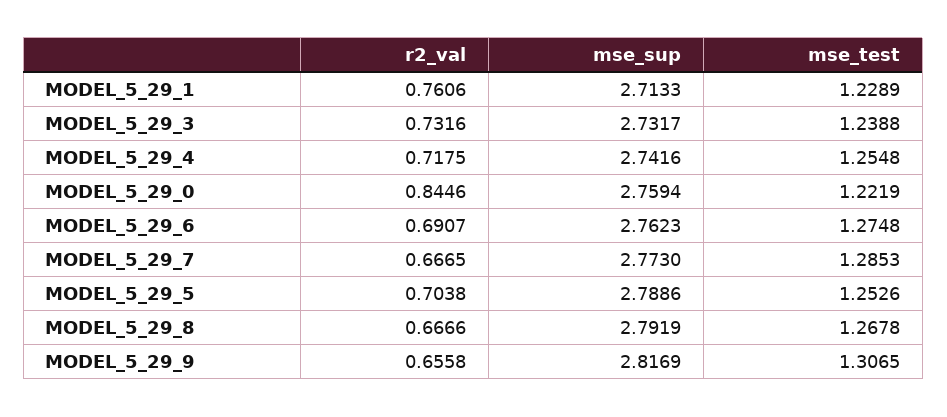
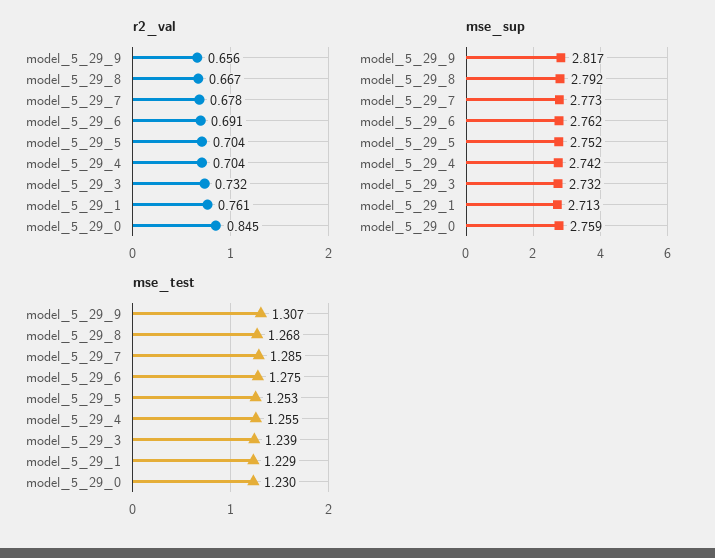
r2_val, MODEL_5_29_4: 0.7175 -> 0.704
mse_test, MODEL_5_29_0: 1.2219 -> 1.23
r2_val, MODEL_5_29_7: 0.6665 -> 0.678
mse_sup, MODEL_5_29_5: 2.7886 -> 2.752

